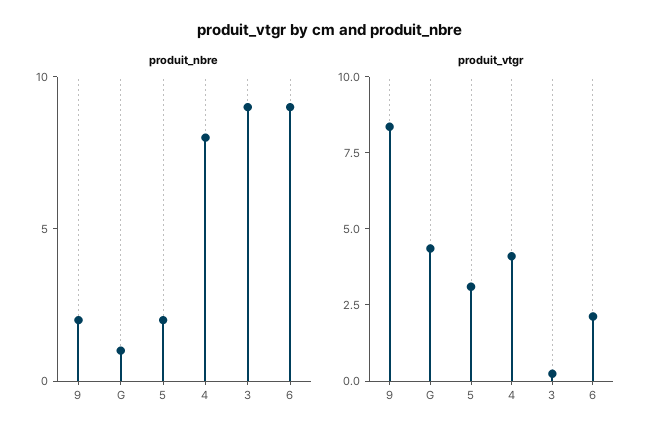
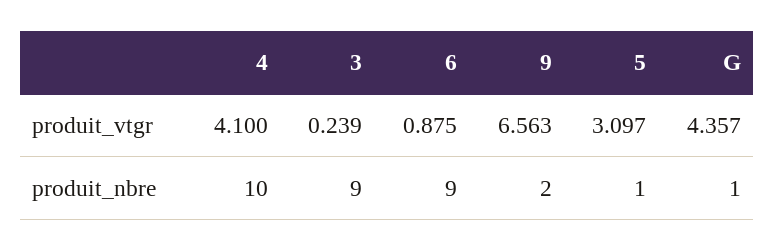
produit_nbre, 5: 2 -> 1
produit_nbre, 4: 8 -> 10
produit_vtgr, 9: 8.5 -> 6.563
produit_vtgr, 6: 2 -> 0.875

